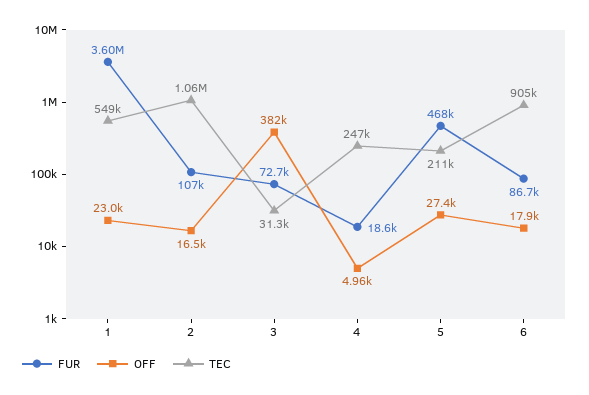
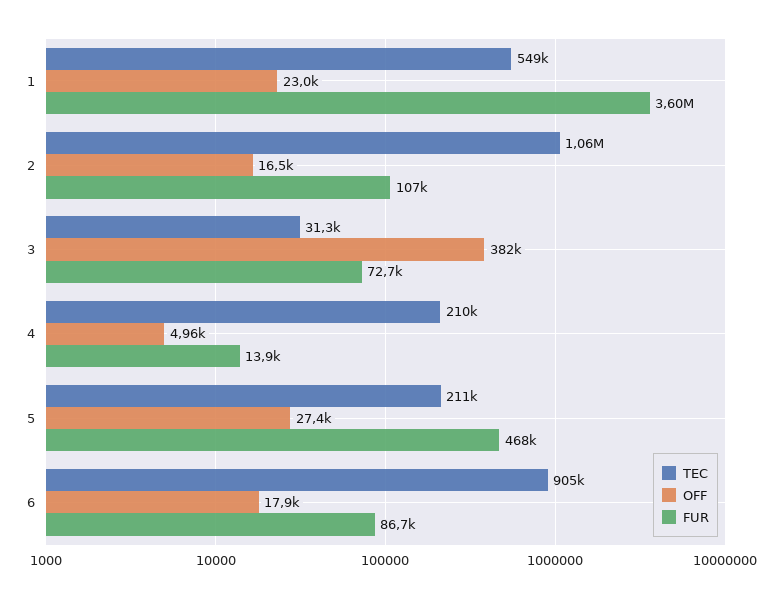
FUR, 4: 18600 -> 13900
TEC, 4: 247000 -> 210000

